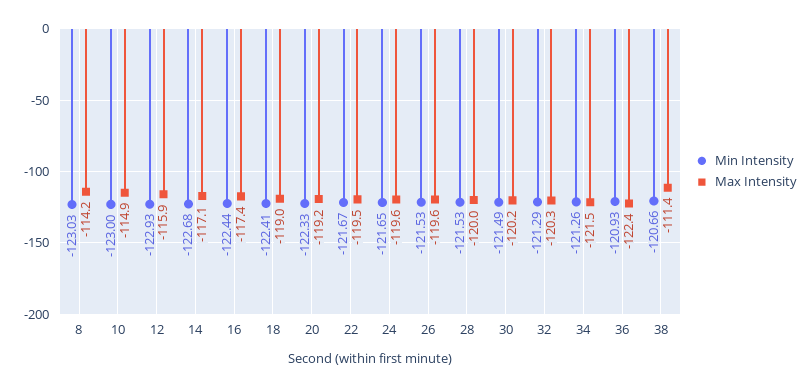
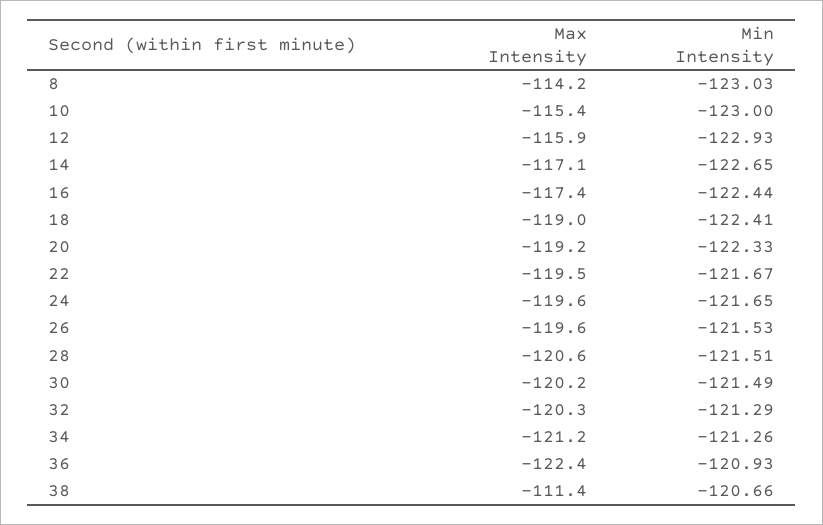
Max Intensity, 10: -114.9 -> -115.4
Min Intensity, 14: -122.68 -> -122.65
Min Intensity, 28: -121.53 -> -121.51
Max Intensity, 28: -120 -> -120.6
Max Intensity, 34: -121.5 -> -121.2

